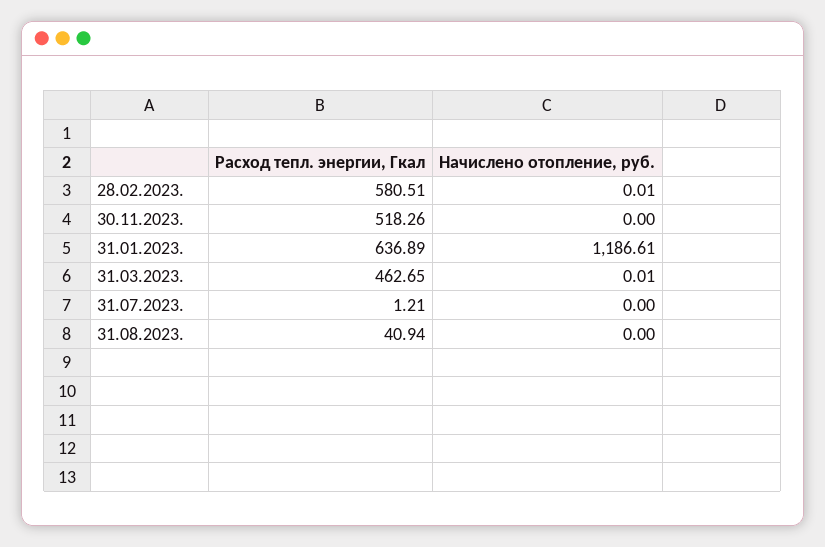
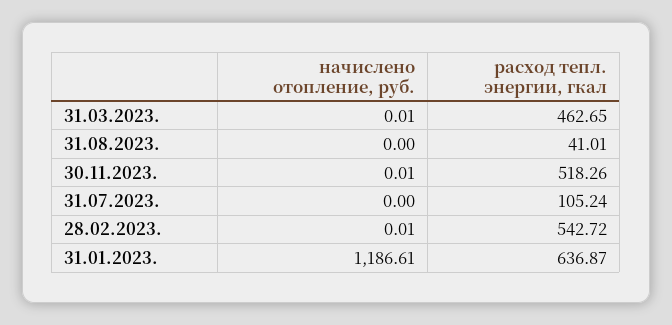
Расход тепл. энергии, Гкал, 28.02.2023.: 580.51 -> 542.72
Начислено отопление, руб., 30.11.2023.: 0 -> 0.01
Расход тепл. энергии, Гкал, 31.01.2023.: 636.89 -> 636.87
Расход тепл. энергии, Гкал, 31.07.2023.: 1.21 -> 105.24
Расход тепл. энергии, Гкал, 31.08.2023.: 40.94 -> 41.01

